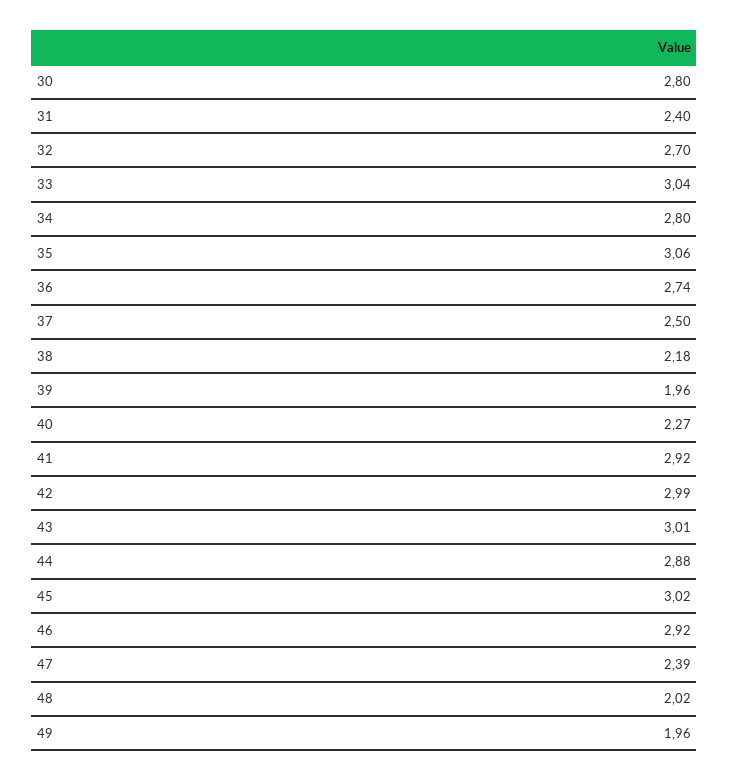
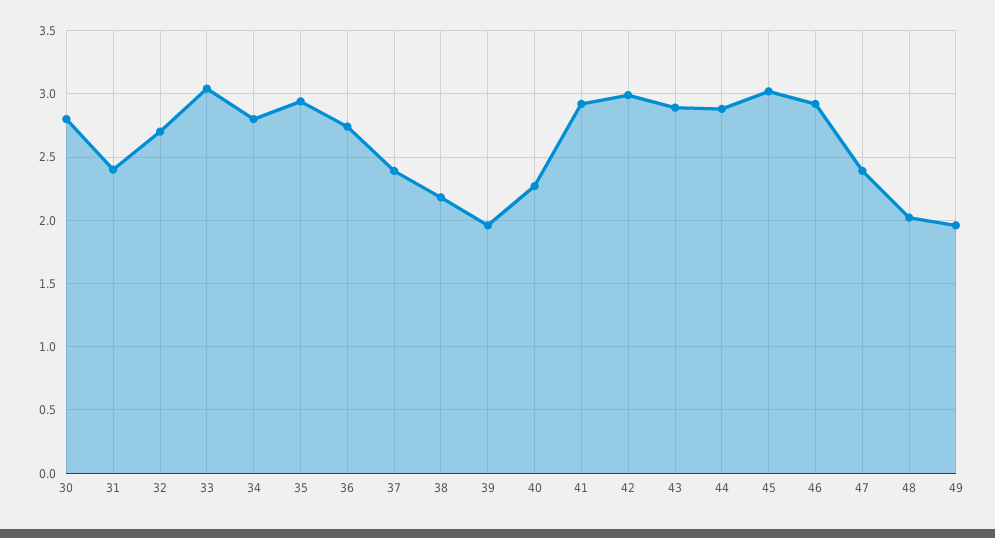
35: 3.06 -> 2.95
37: 2.5 -> 2.4
43: 3.01 -> 2.9

